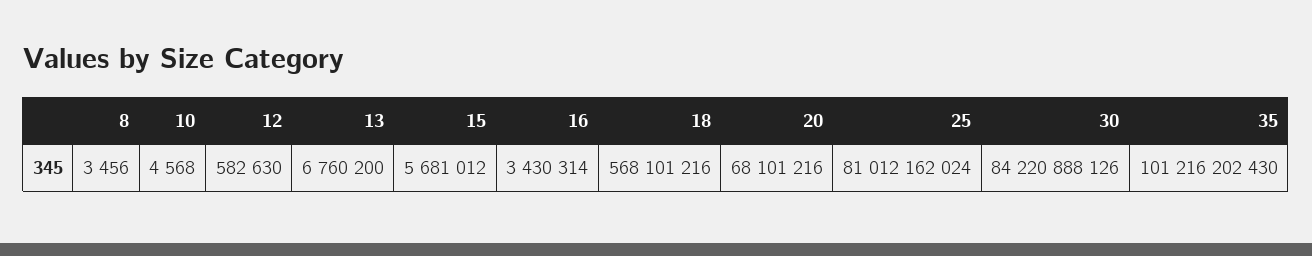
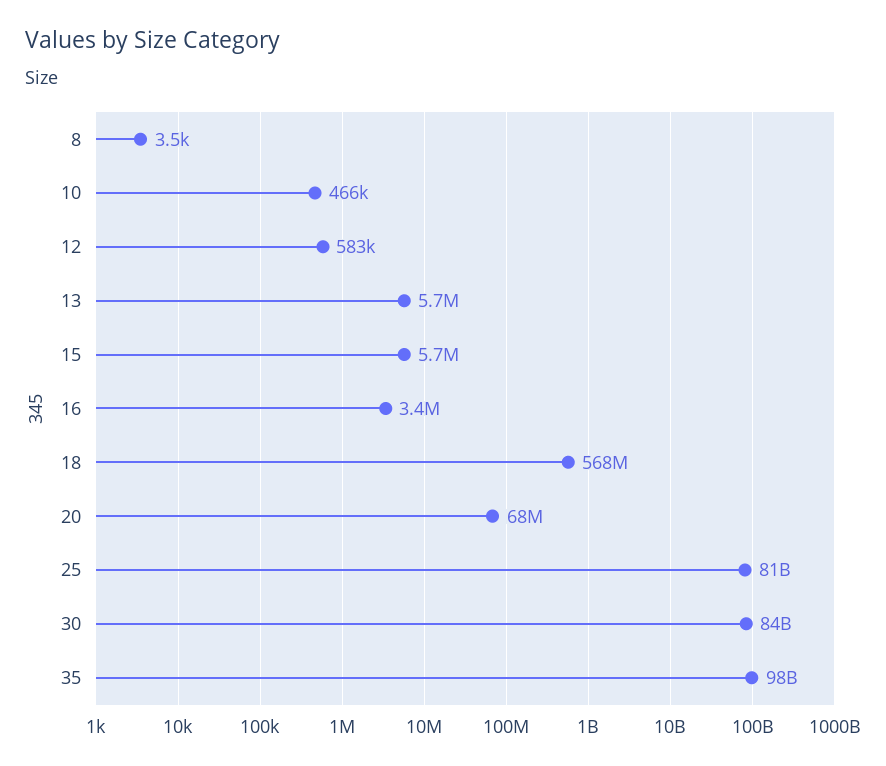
10: 4568 -> 466000
13: 6760200 -> 5700000
35: 101216202430 -> 98000000000

